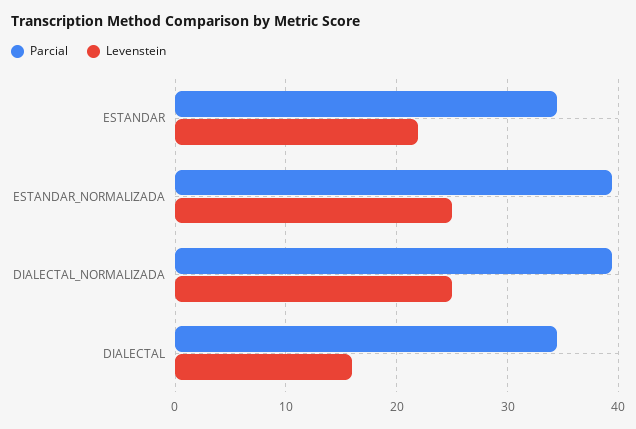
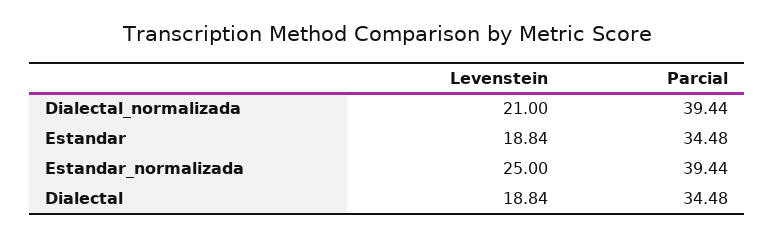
Levenstein, ESTANDAR: 22 -> 18.84
Levenstein, DIALECTAL_NORMALIZADA: 25 -> 21
Levenstein, DIALECTAL: 16 -> 18.84

